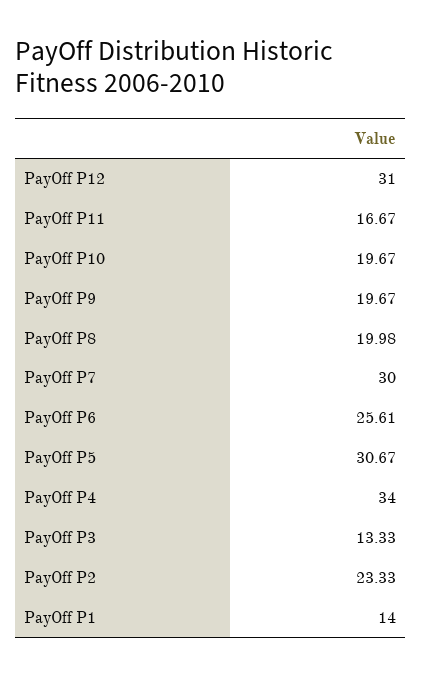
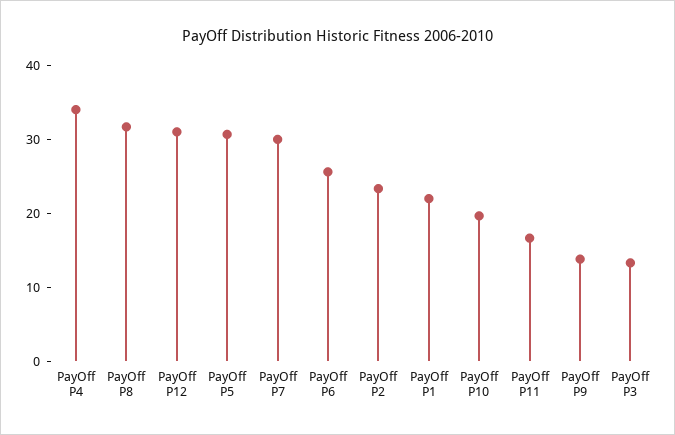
PayOff P9: 19.67 -> 14
PayOff P8: 19.98 -> 32
PayOff P1: 14 -> 22

